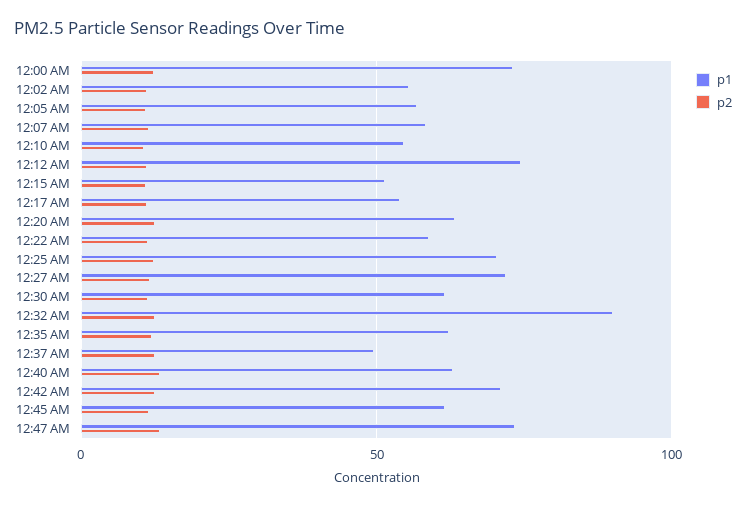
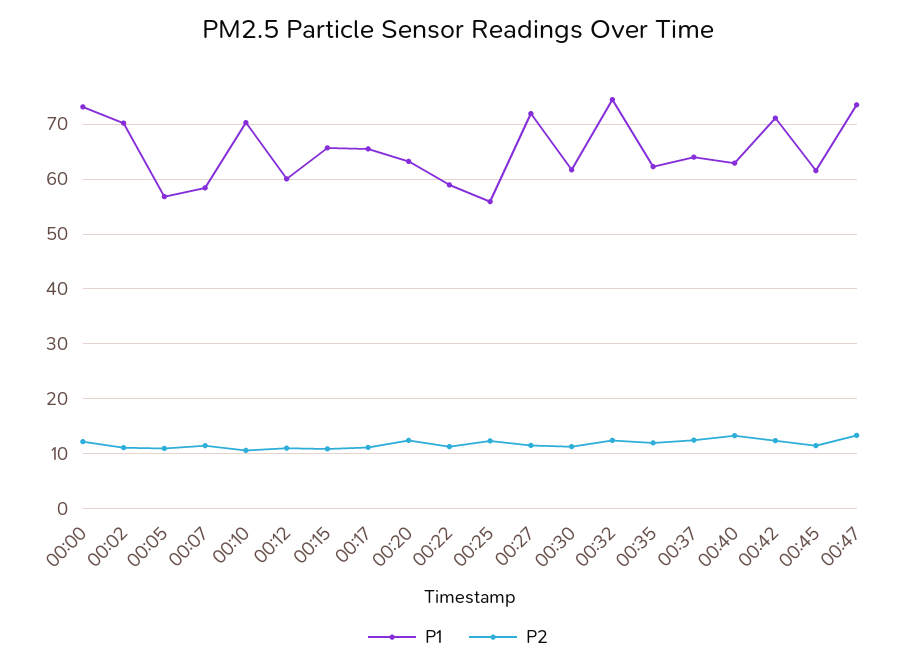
p1, 12:02 AM: 55 -> 70
p1, 12:10 AM: 55 -> 70
p1, 12:12 AM: 75 -> 60
p1, 12:15 AM: 50 -> 66
p1, 12:17 AM: 55 -> 66
p1, 12:25 AM: 70 -> 56
p1, 12:32 AM: 90 -> 74
p1, 12:37 AM: 50 -> 64

